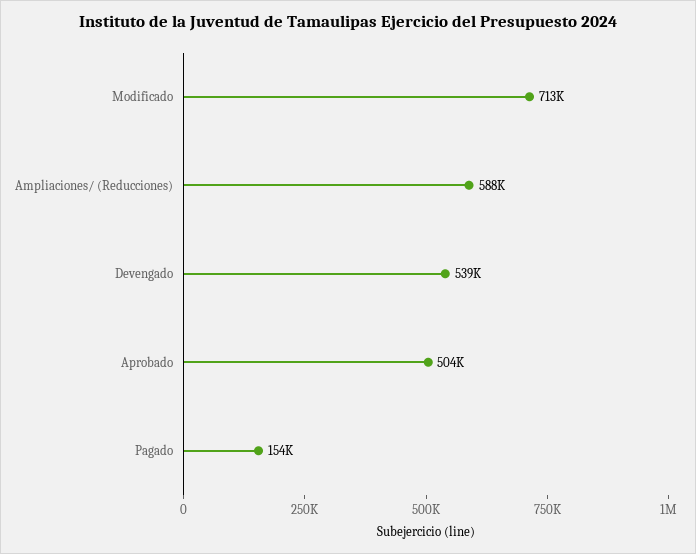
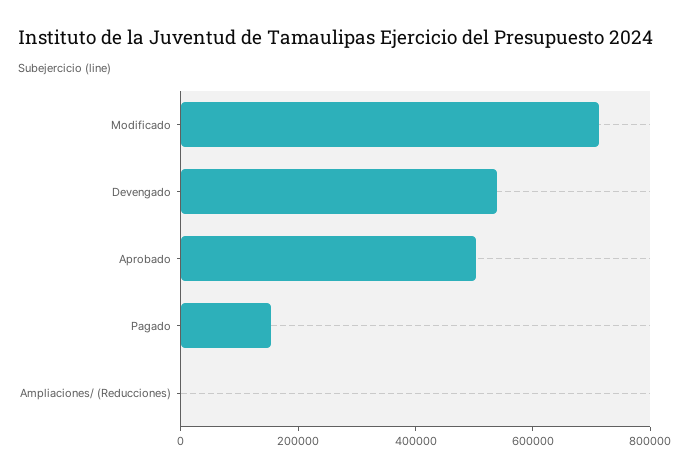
Ampliaciones/ (Reducciones): 588000 -> 0

